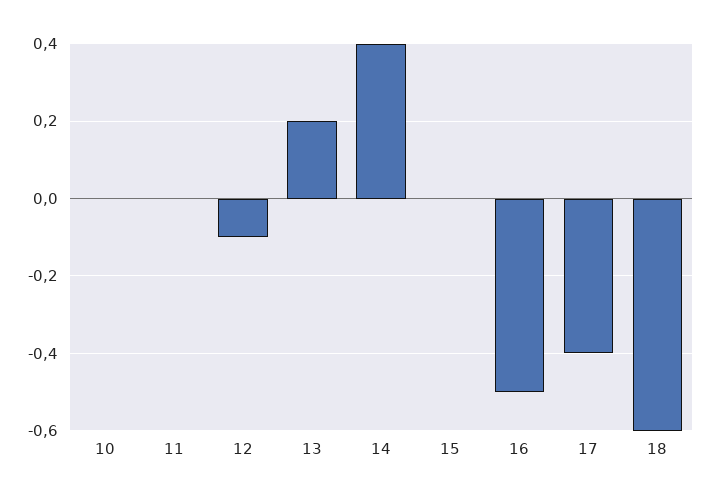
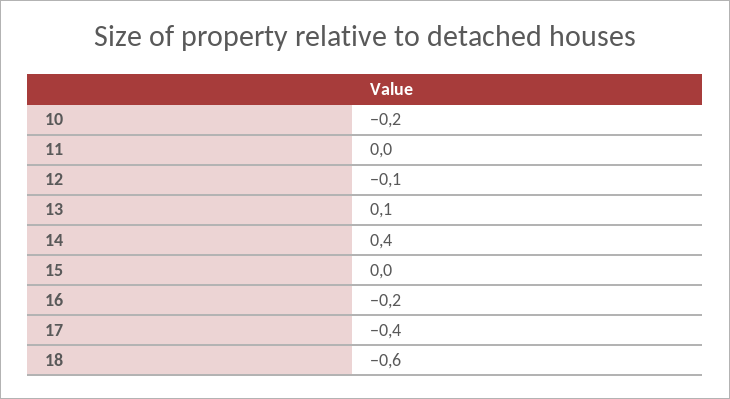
10: 0 -> -0.2
13: 0.2 -> 0.1
16: -0.5 -> -0.2

